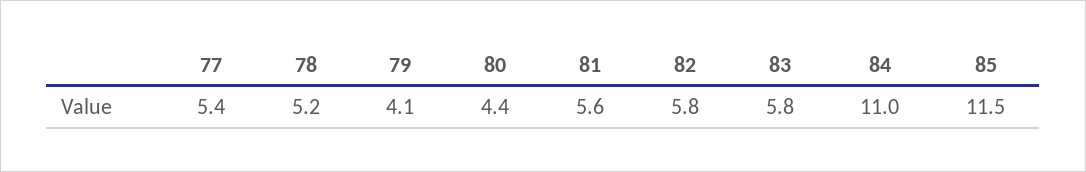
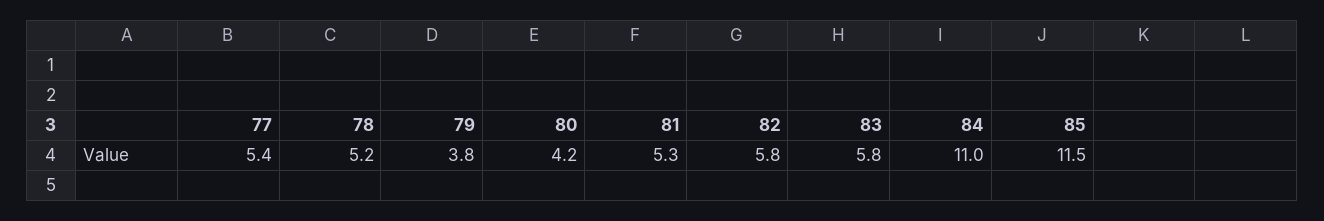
79: 4.1 -> 3.8
80: 4.4 -> 4.2
81: 5.6 -> 5.3

